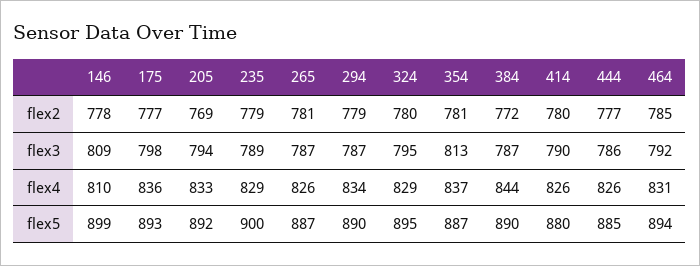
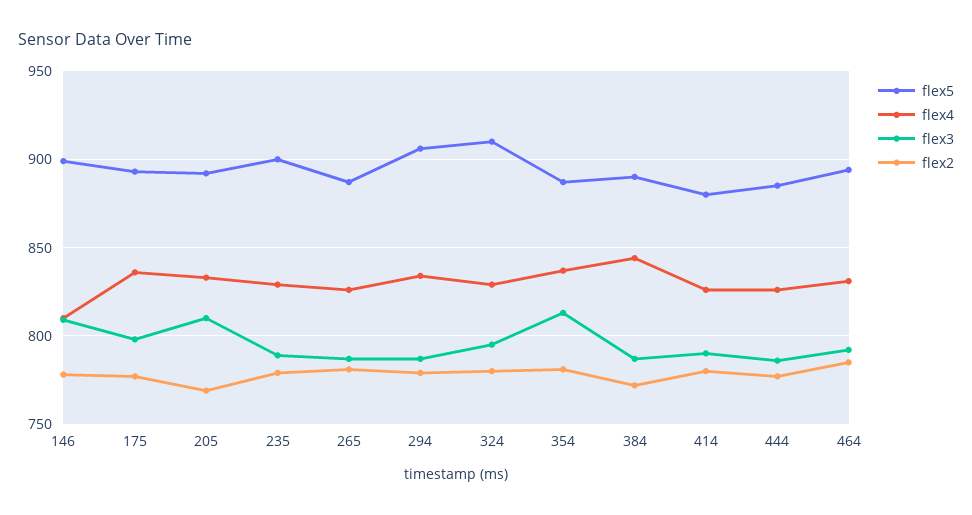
flex3, 205: 794 -> 810
flex5, 294: 890 -> 905
flex5, 324: 895 -> 910

